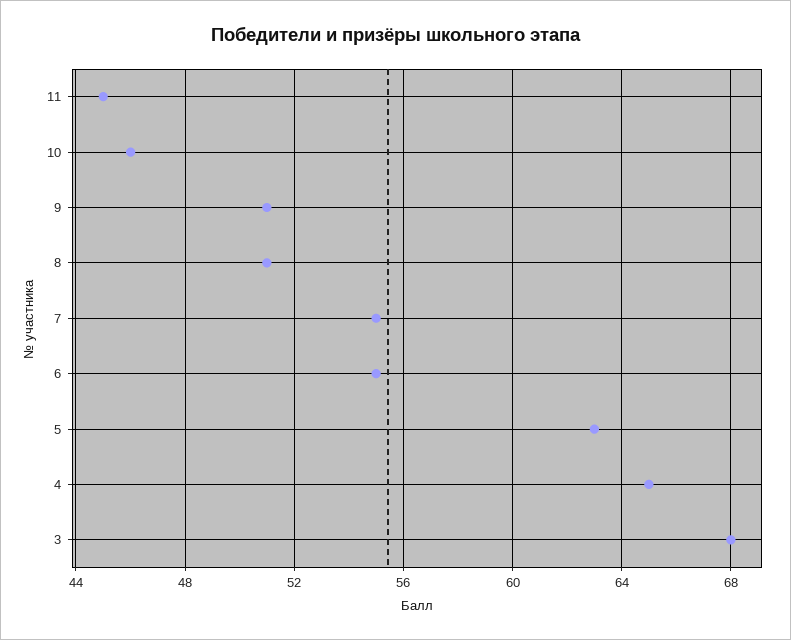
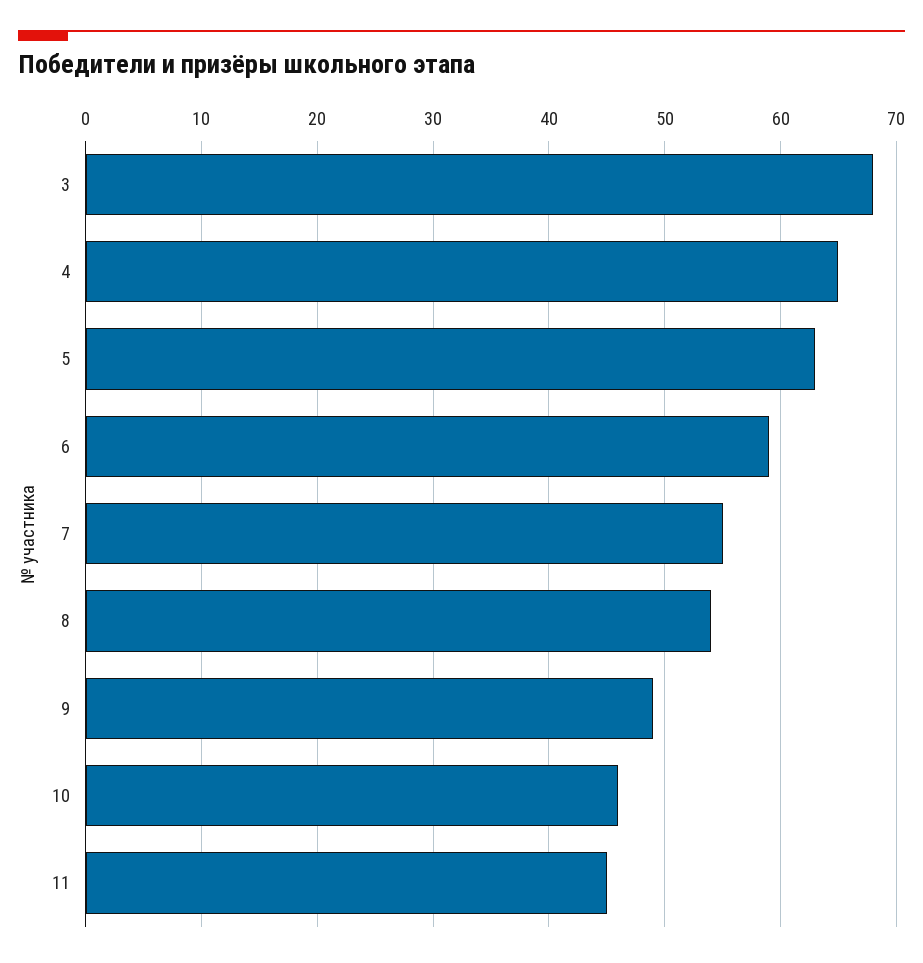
9: 51 -> 49
8: 51 -> 54
6: 55 -> 59

